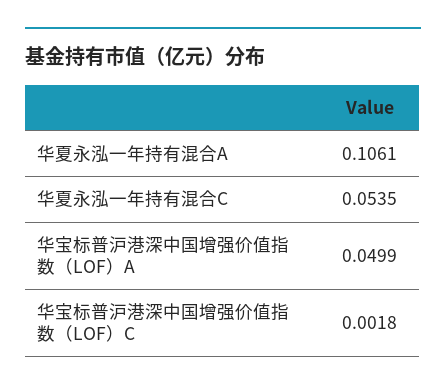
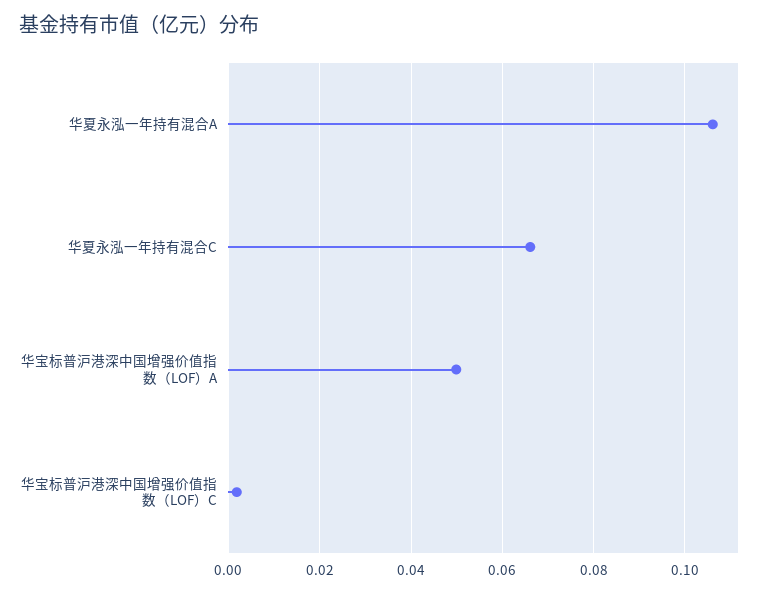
华夏永泓一年持有混合C: 0.0535 -> 0.066

